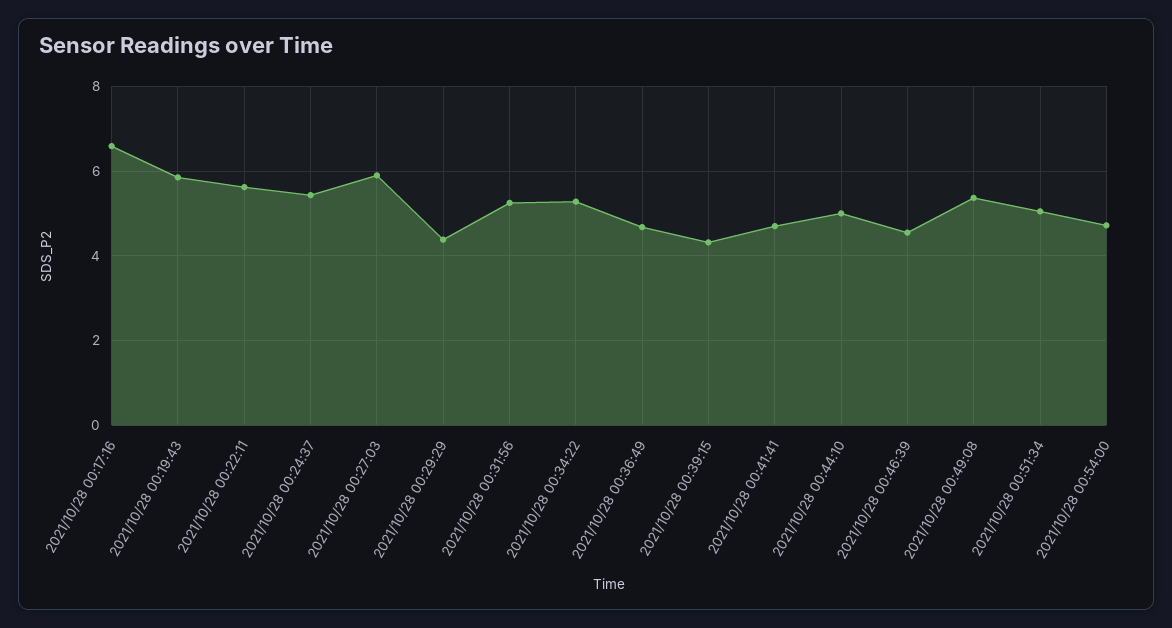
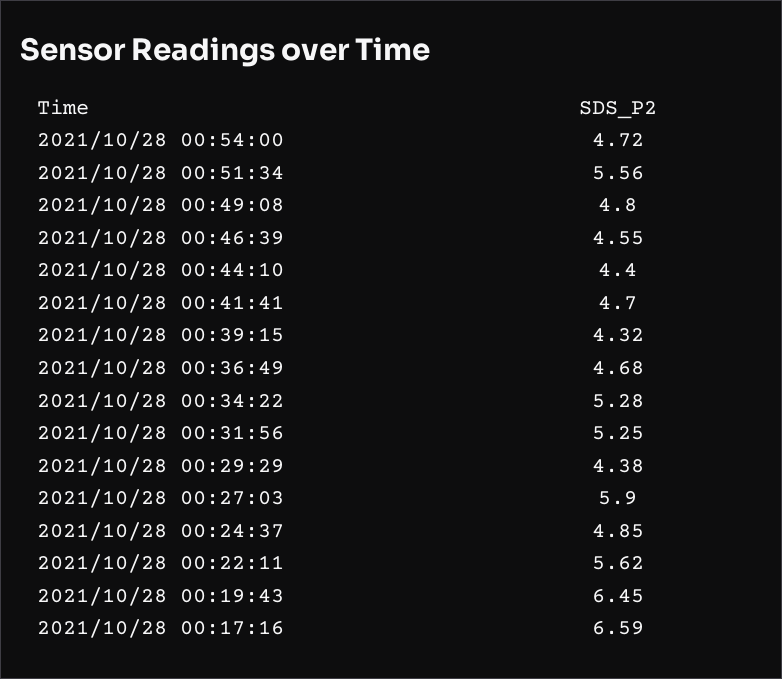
2021/10/28 00:19:43: 5.8 -> 6.45
2021/10/28 00:24:37: 5.4 -> 4.85
2021/10/28 00:44:10: 5 -> 4.4
2021/10/28 00:49:08: 5.4 -> 4.8
2021/10/28 00:51:34: 5 -> 5.56

